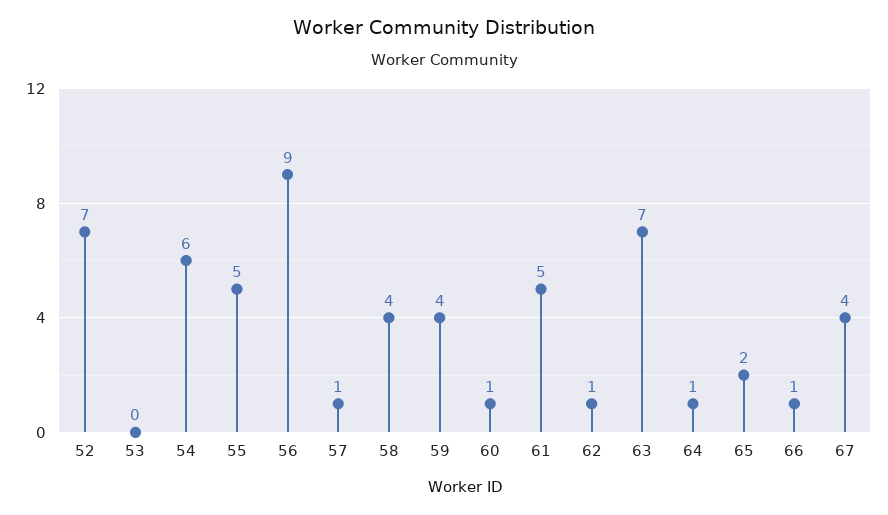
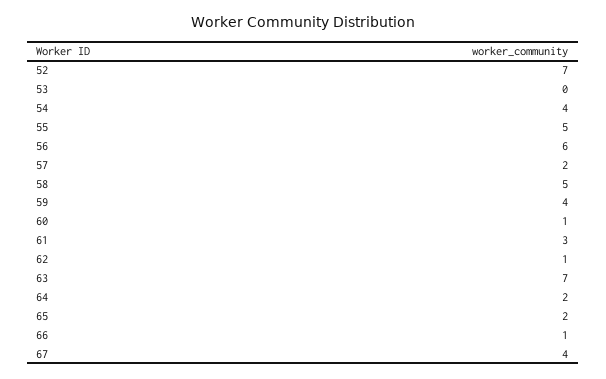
54: 6 -> 4
56: 9 -> 6
57: 1 -> 2
58: 4 -> 5
61: 5 -> 3
64: 1 -> 2

